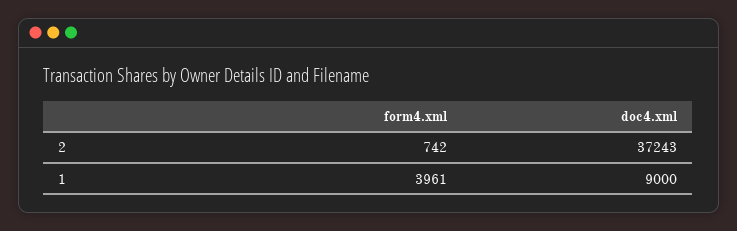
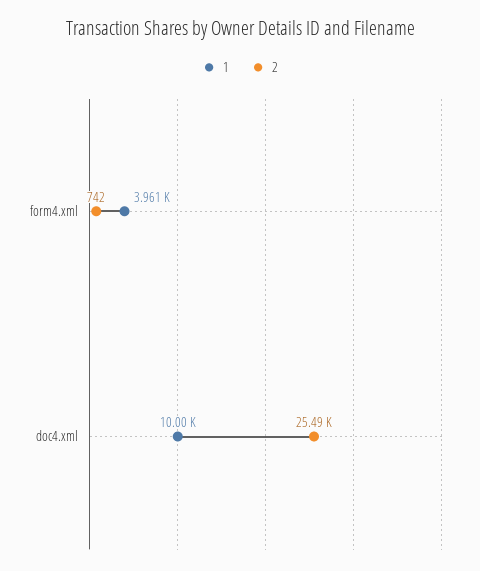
2, doc4.xml: 37243 -> 25490
1, doc4.xml: 9000 -> 10000

